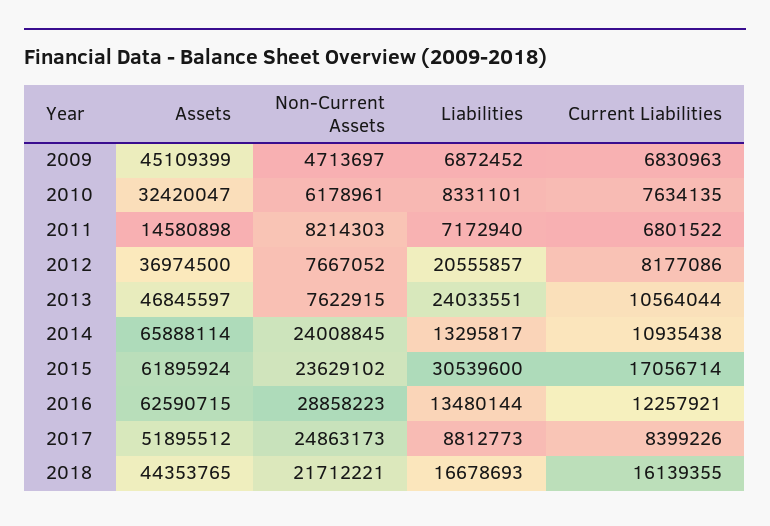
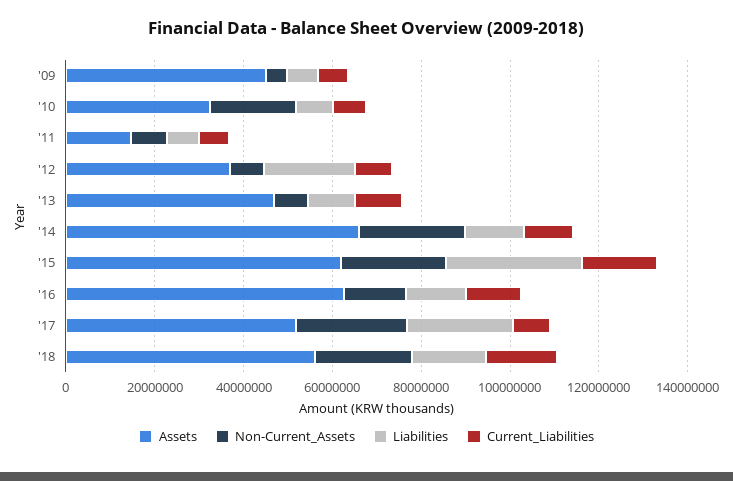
Non-Current Assets, 2010: 6178961 -> 20000000
Liabilities, 2013: 24033551 -> 10000000
Non-Current Assets, 2016: 28858223 -> 15000000
Liabilities, 2017: 8812773 -> 25000000
Assets, 2018: 44353765 -> 55000000

